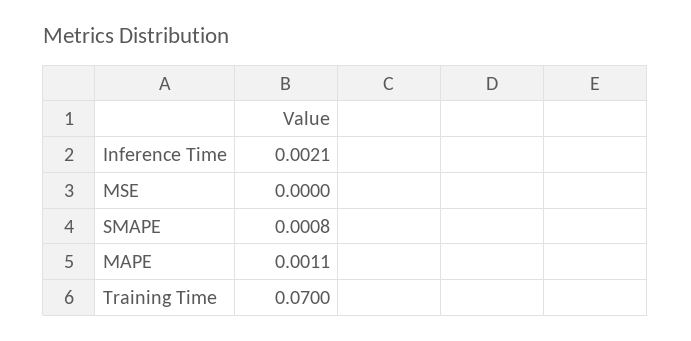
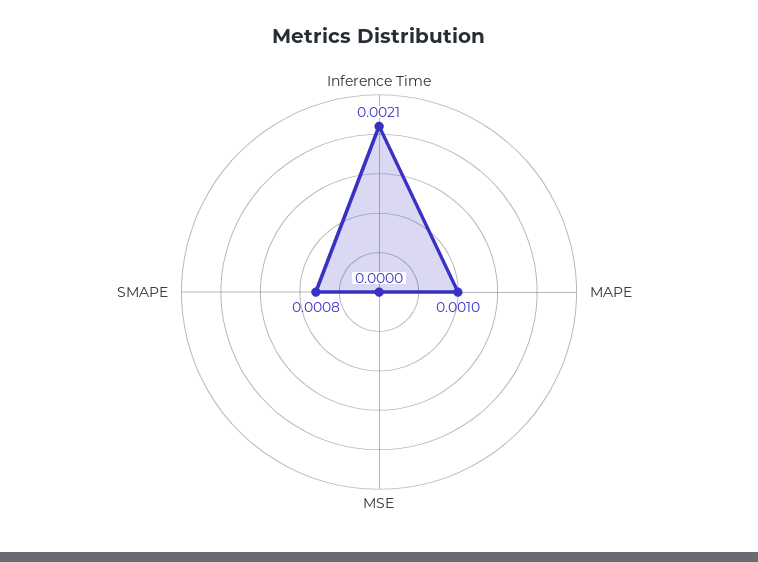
MAPE: 0.0011 -> 0.001
Training Time: 0.07 -> none

